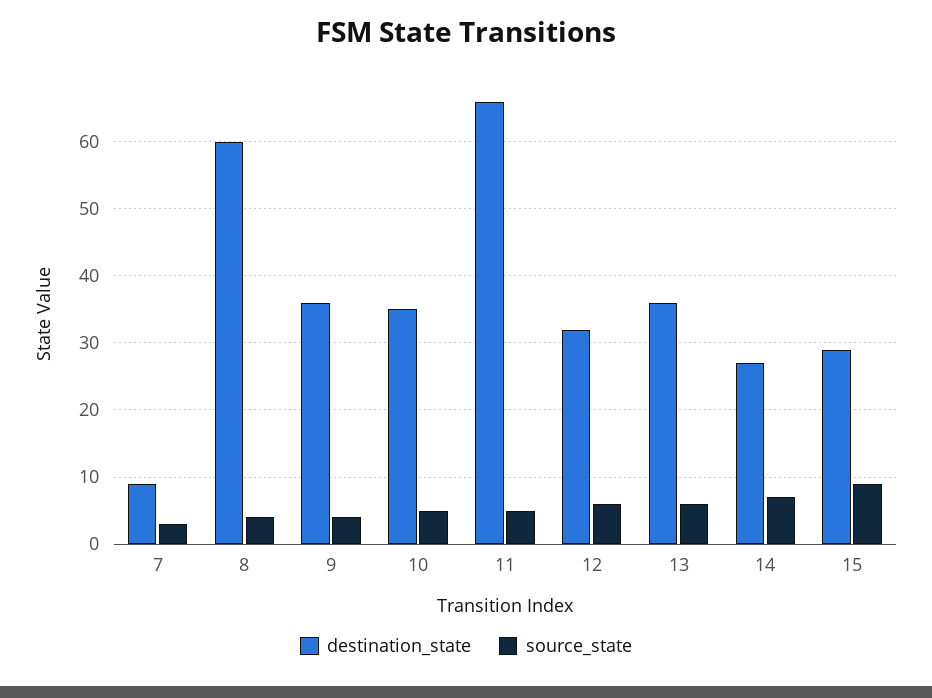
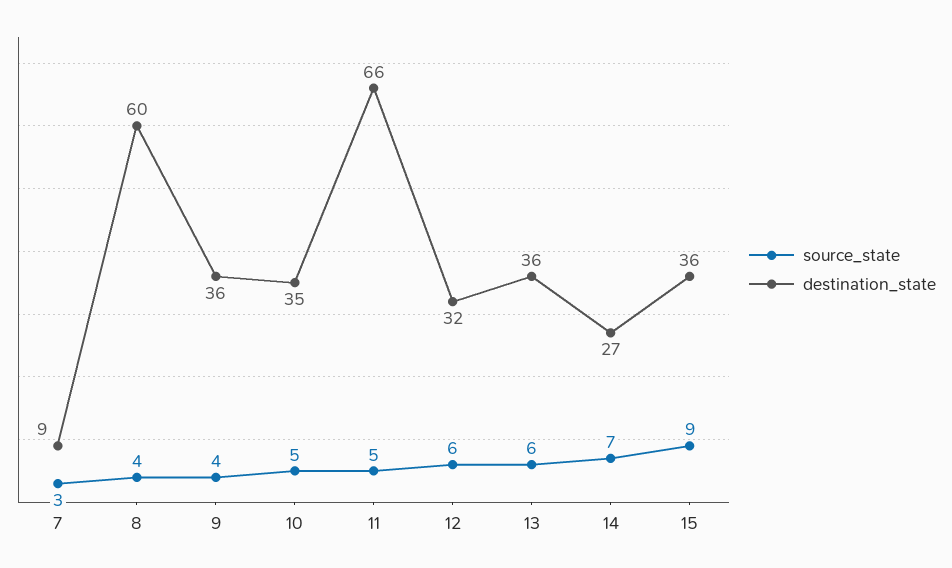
destination_state, 15: 29 -> 36

